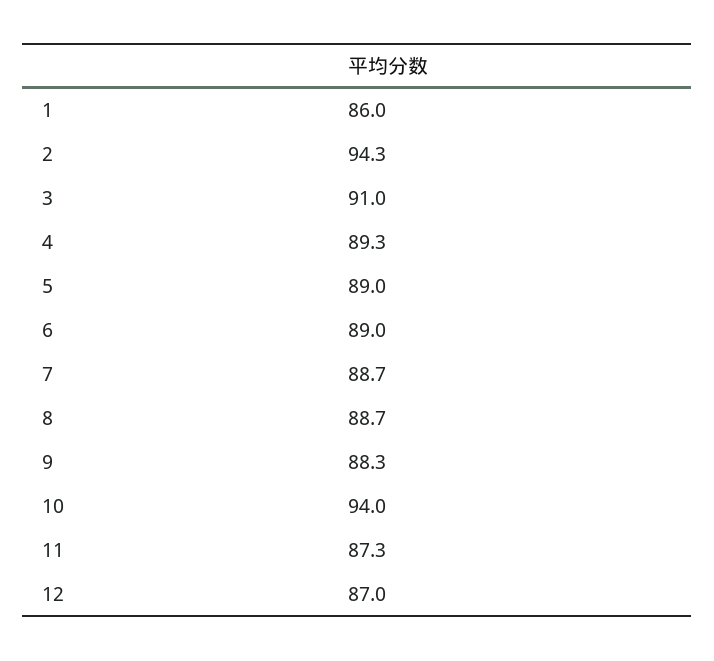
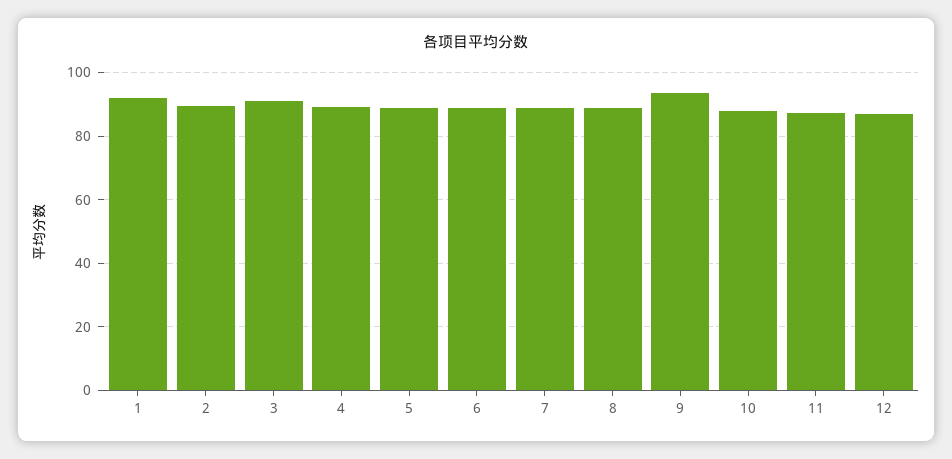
1: 86 -> 92
2: 94.3 -> 90
9: 88.3 -> 94
10: 94 -> 88

